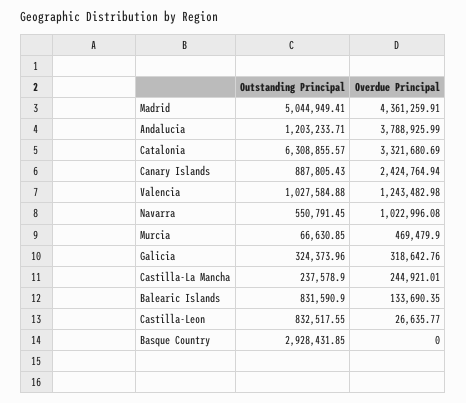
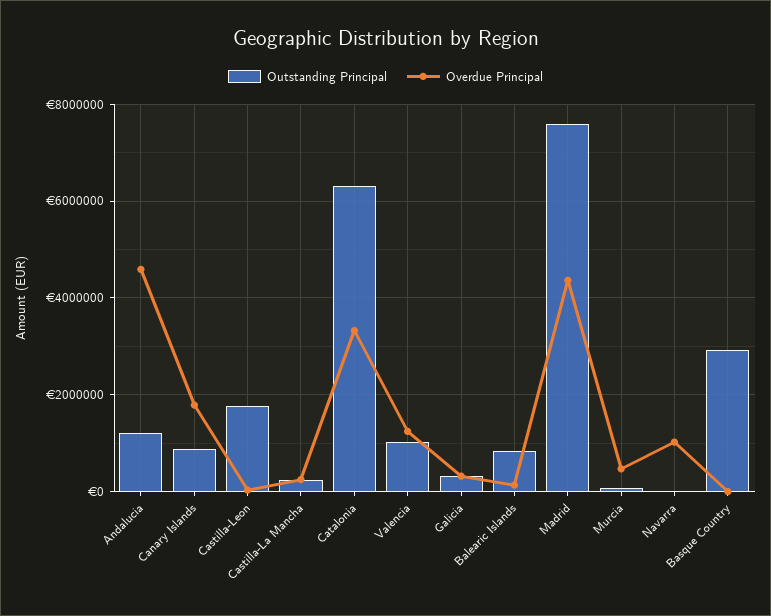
Outstanding Principal, Madrid: 5044949.41 -> 7600000
Overdue Principal, Andalucia: 3788925.99 -> 4600000
Overdue Principal, Canary Islands: 2424764.94 -> 1800000
Outstanding Principal, Navarra: 550791.45 -> 0
Outstanding Principal, Castilla-Leon: 832517.55 -> 1800000

